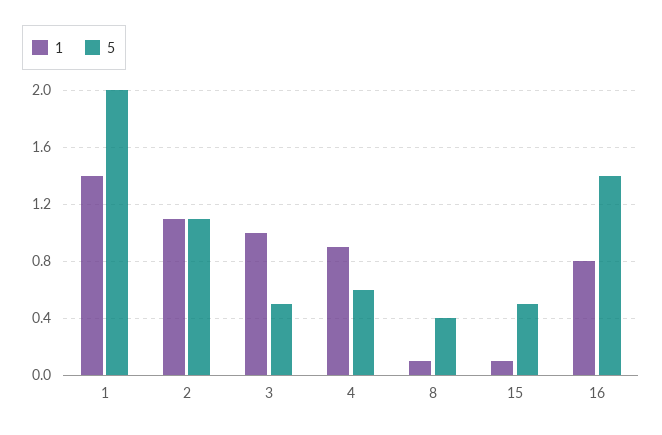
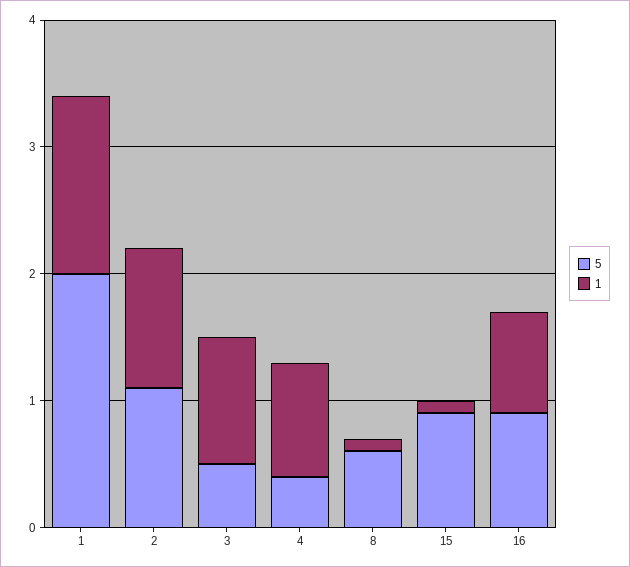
5, 4: 0.6 -> 0.4
5, 8: 0.4 -> 0.6
5, 15: 0.5 -> 0.9
5, 16: 1.4 -> 0.9

